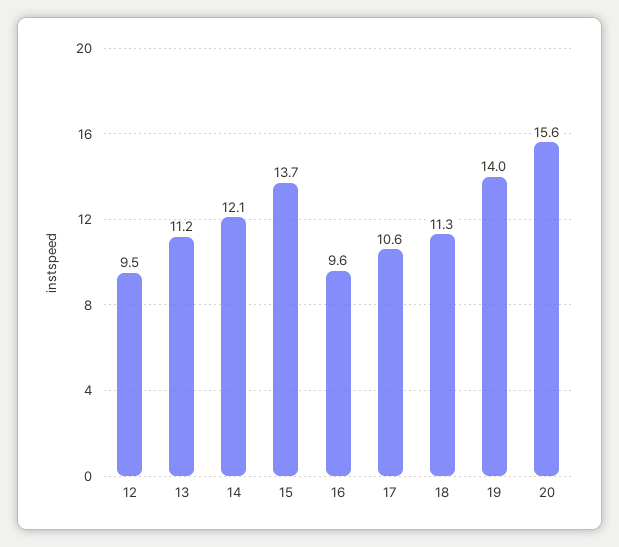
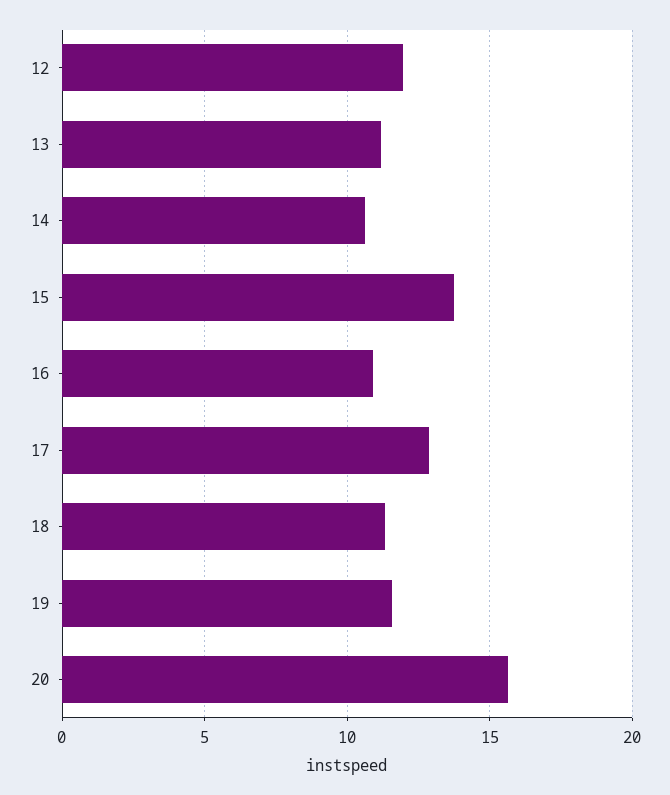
12: 9.5 -> 12
14: 12.1 -> 10.5
16: 9.6 -> 11
17: 10.6 -> 13
19: 14 -> 11.5

